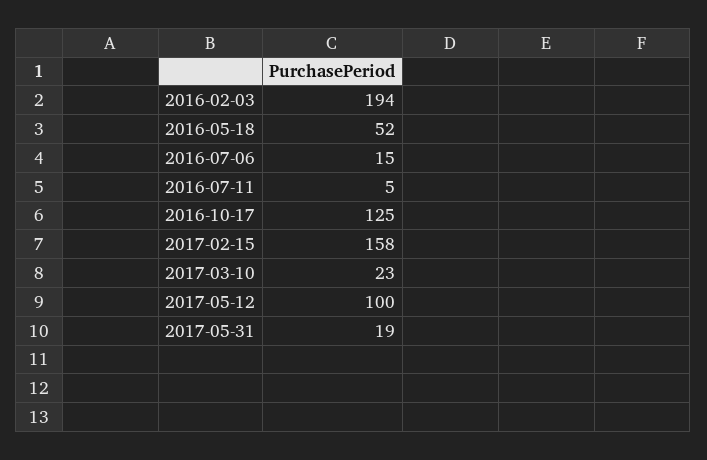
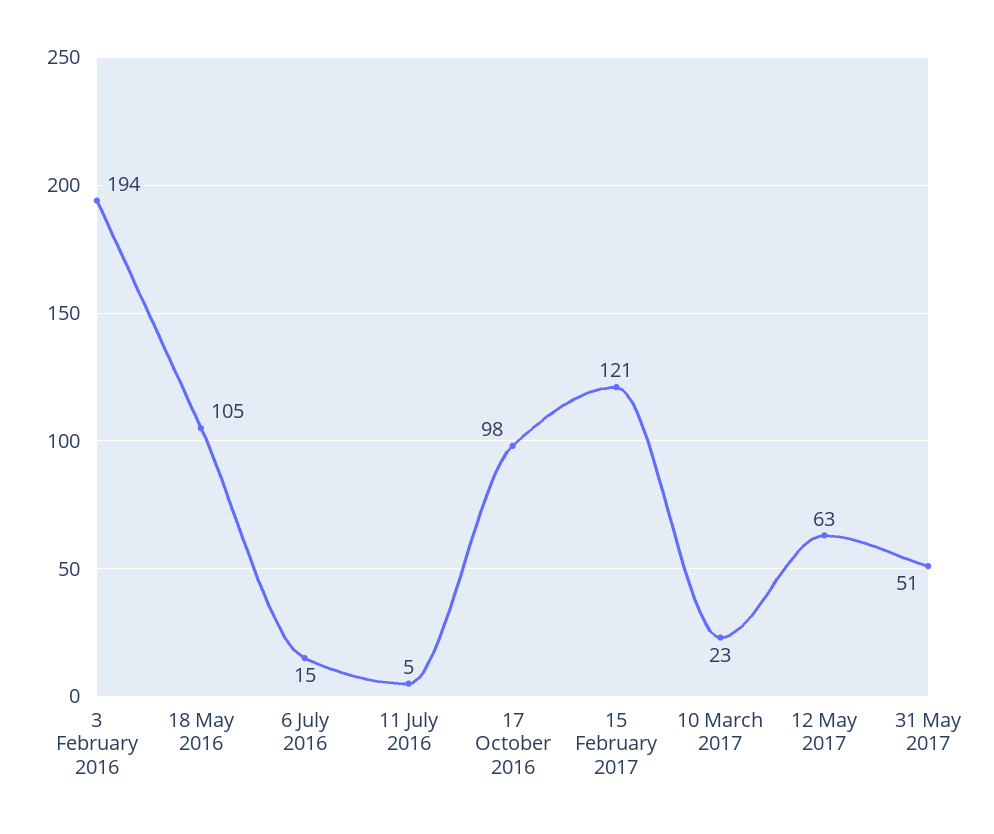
2016-05-18: 52 -> 105
2016-10-17: 125 -> 98
2017-02-15: 158 -> 121
2017-05-12: 100 -> 63
2017-05-31: 19 -> 51

